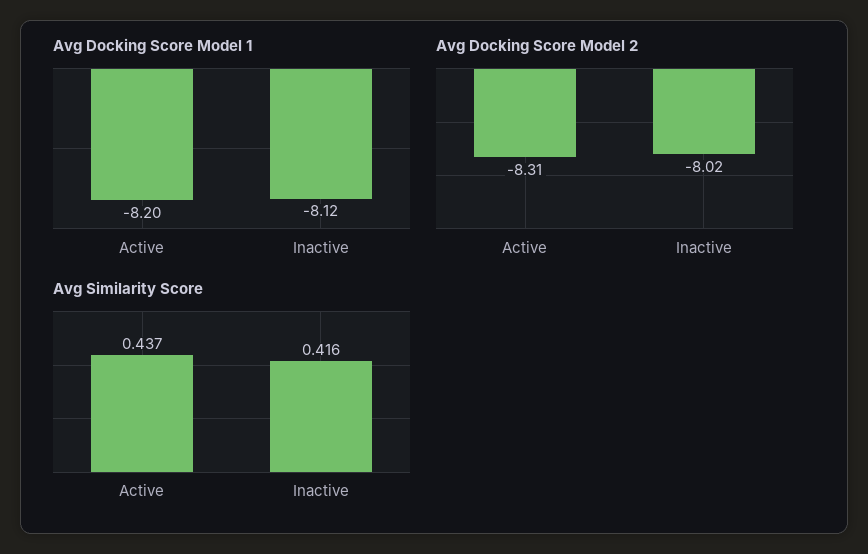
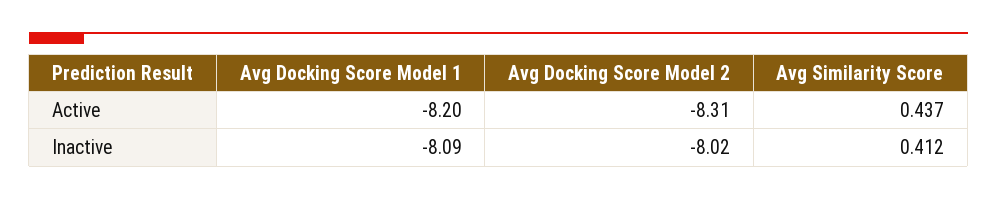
Avg Docking Score Model 1, Inactive: -8.12 -> -8.09
Avg Similarity Score, Inactive: 0.416 -> 0.412

